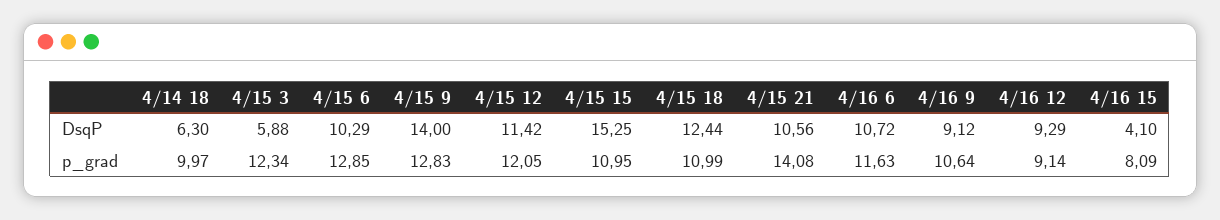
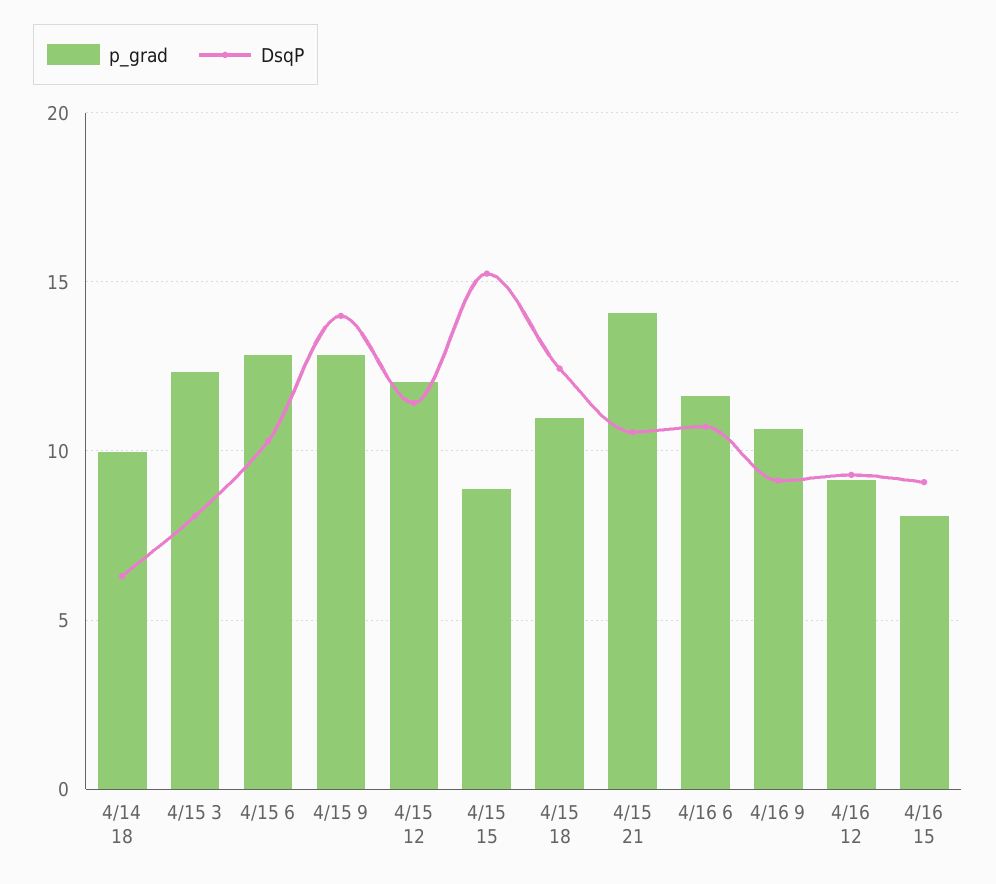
DsqP, 4/15 3: 5.88 -> 8
DsqP, 4/16 15: 4.1 -> 9
p_grad, 4/15 15: 10.95 -> 9

